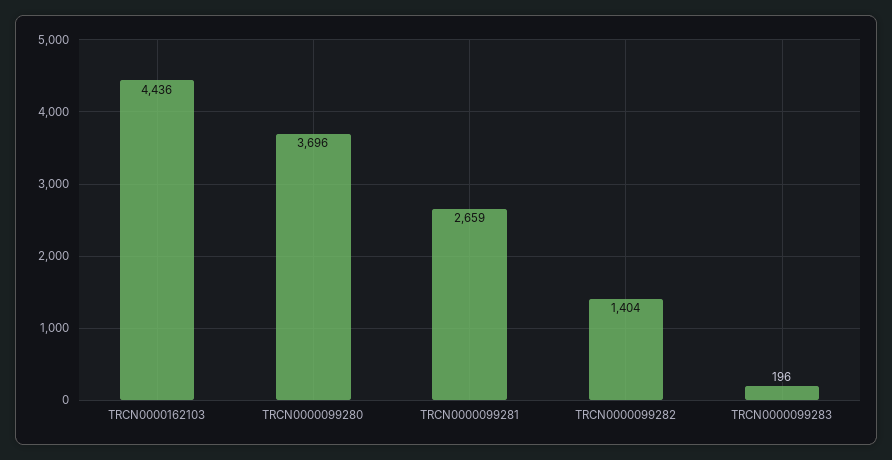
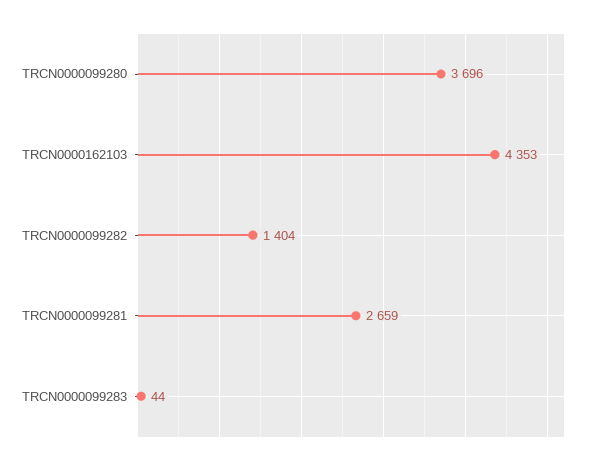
TRCN0000162103: 4436 -> 4353
TRCN0000099283: 196 -> 44

